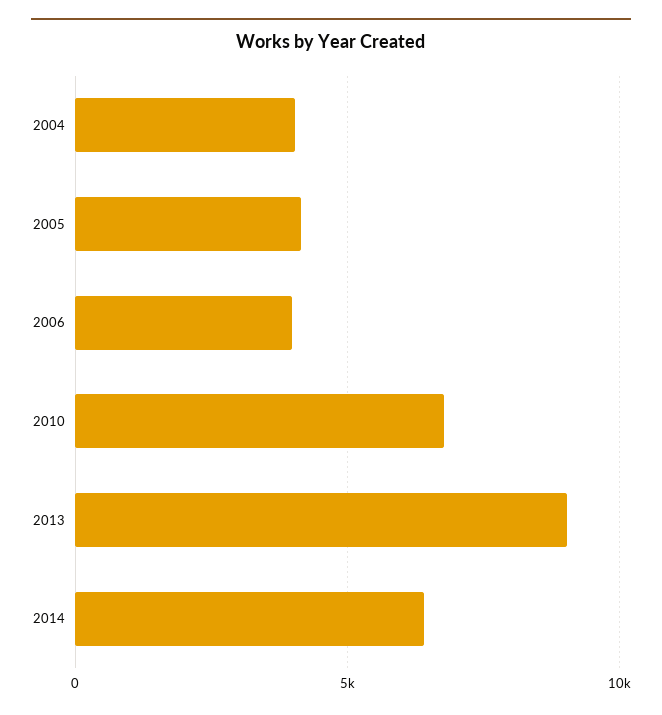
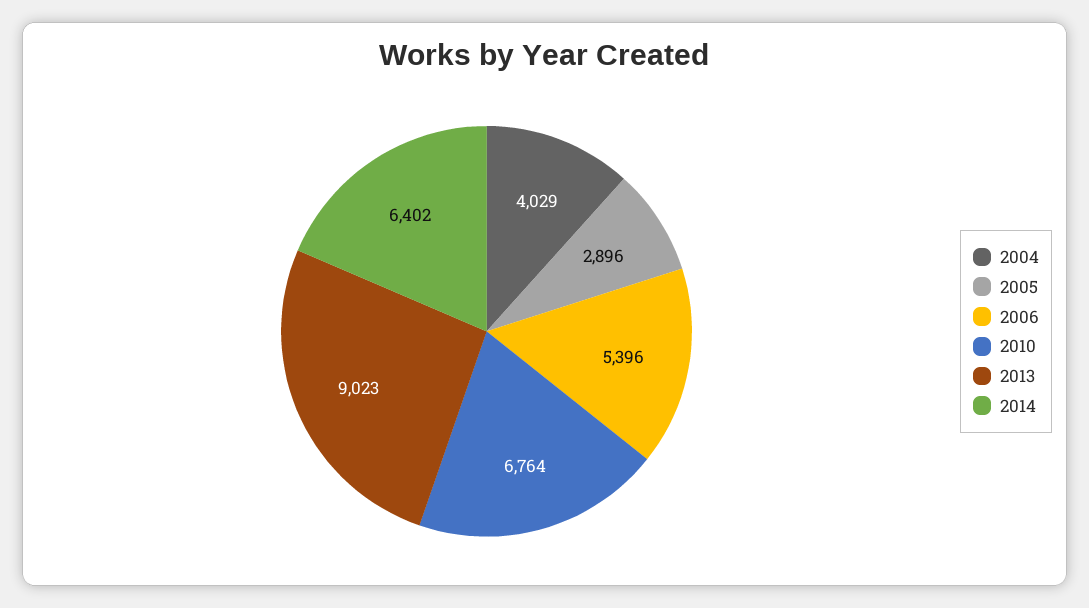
2005: 4000 -> 2896
2006: 4000 -> 5396

